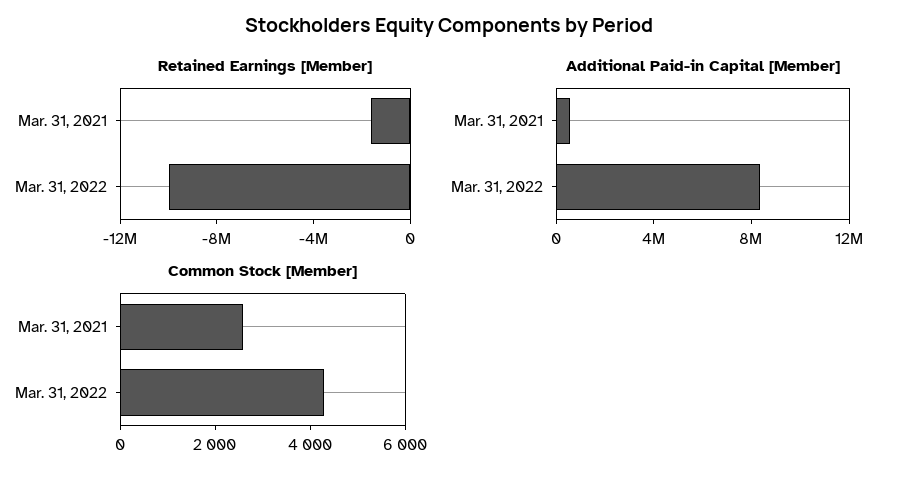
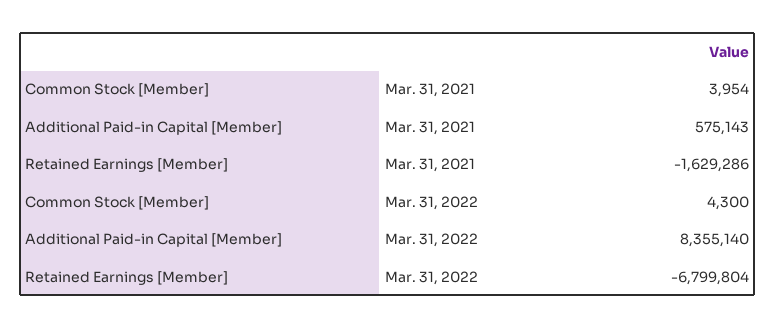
Retained Earnings [Member], Mar. 31, 2022: -10000000 -> -6799804
Common Stock [Member], Mar. 31, 2021: 2500 -> 3954

